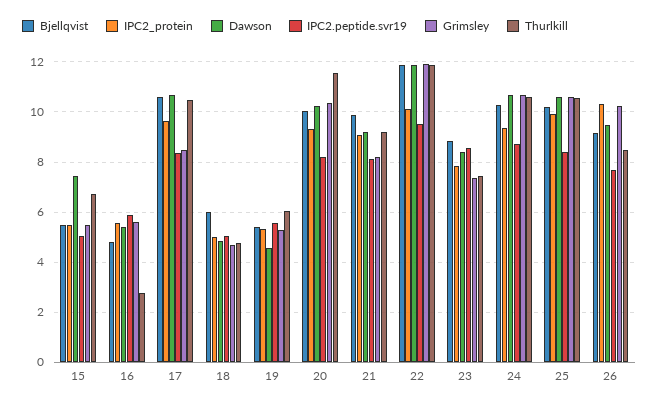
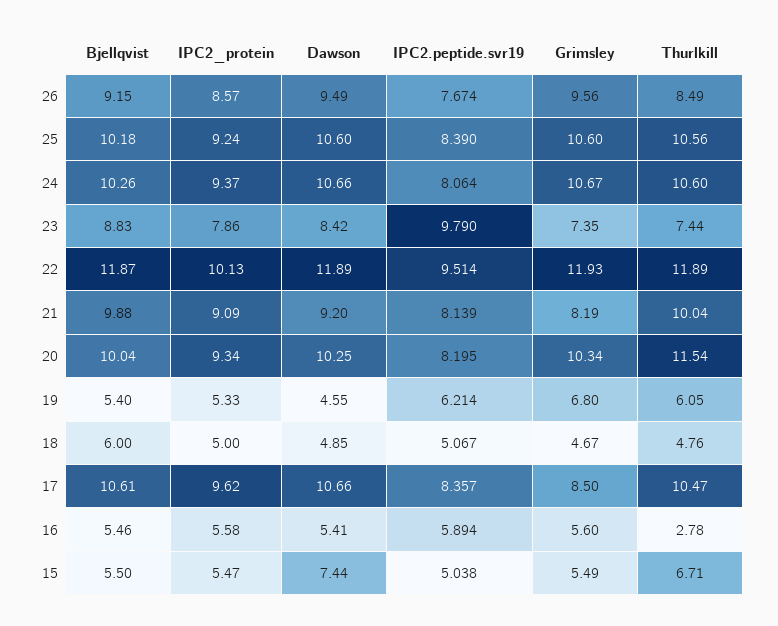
Bjellqvist, 16: 4.75 -> 5.46
IPC2.peptide.svr19, 19: 5.5 -> 6.214
Grimsley, 19: 5.25 -> 6.8
Thurlkill, 21: 9.25 -> 10.04
IPC2.peptide.svr19, 23: 8.5 -> 9.79
IPC2.peptide.svr19, 24: 8.75 -> 8.064
IPC2_protein, 25: 10 -> 9.24
IPC2_protein, 26: 10.25 -> 8.57
Grimsley, 26: 10.25 -> 9.56

